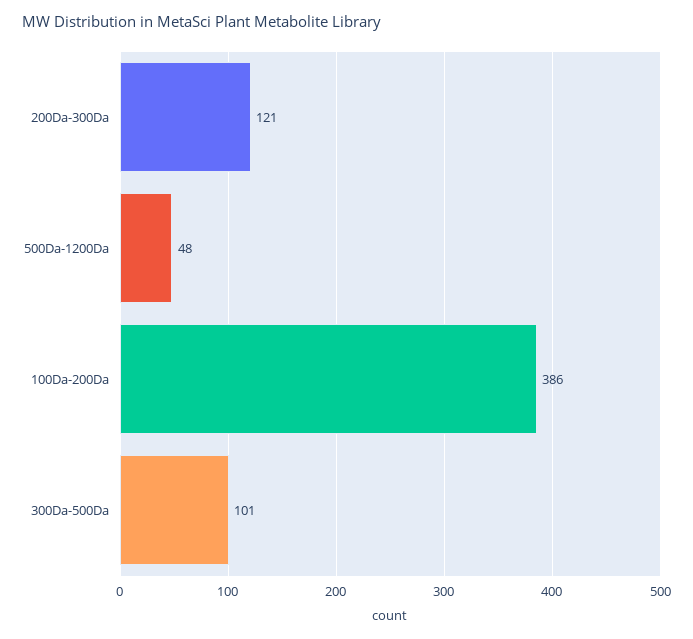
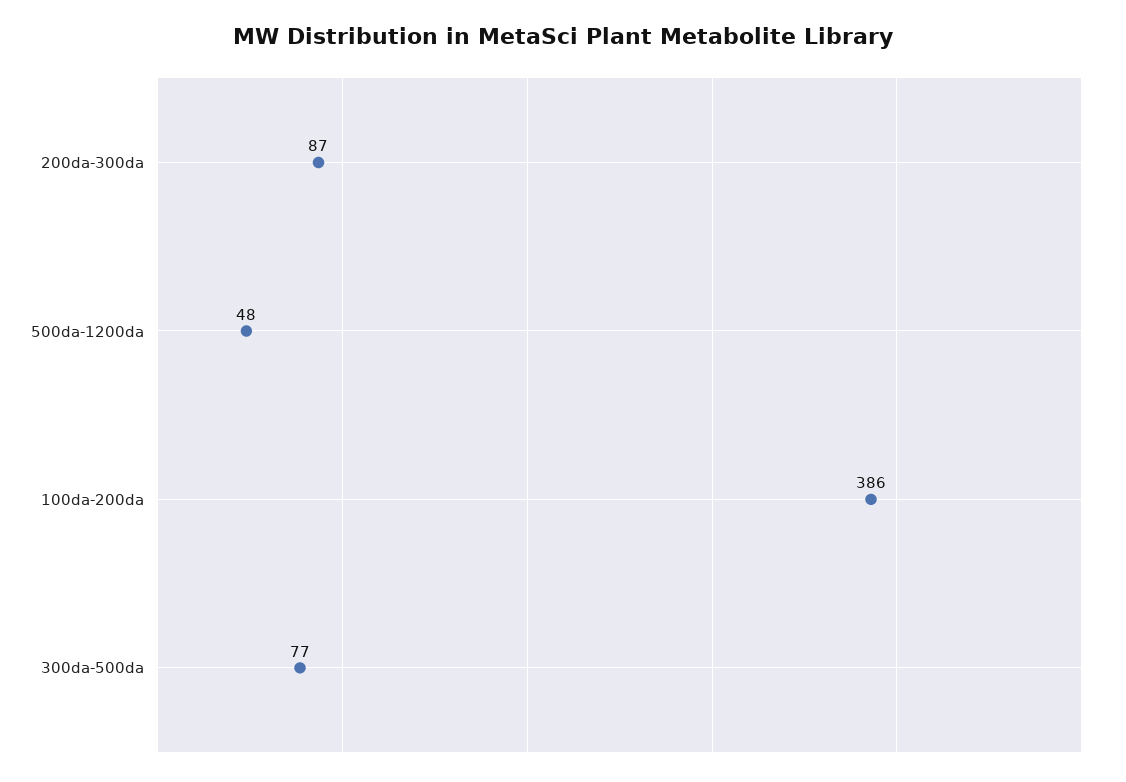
200Da-300Da: 121 -> 87
300Da-500Da: 101 -> 77

